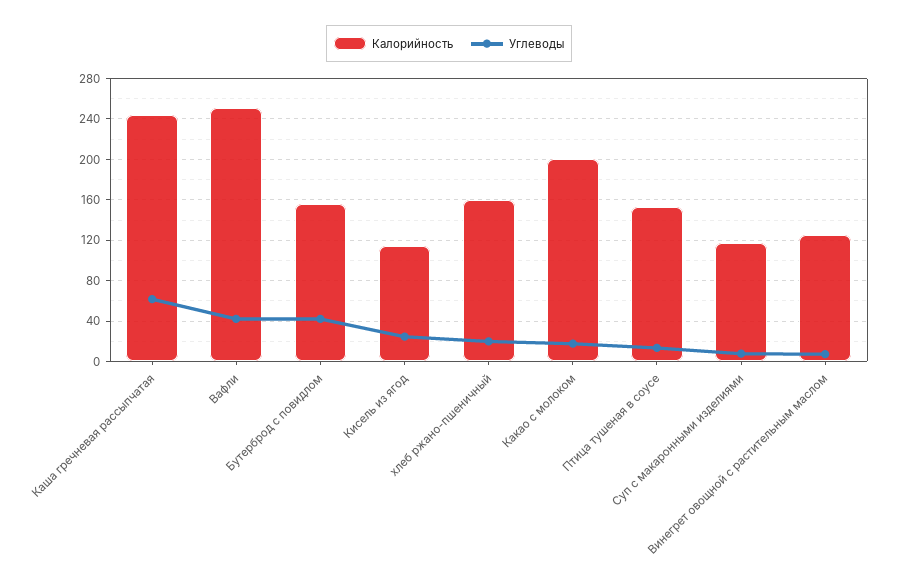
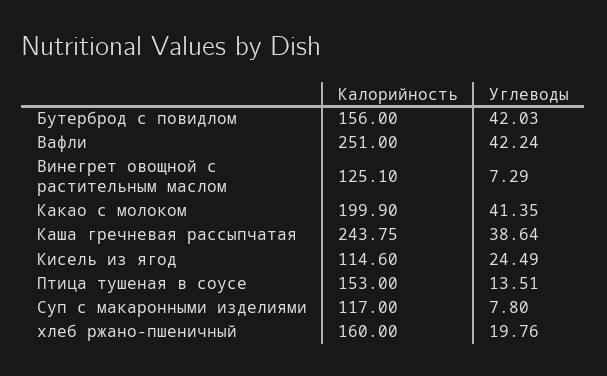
Углеводы, Каша гречневая рассыпчатая: 60 -> 38.64
Углеводы, Какао с молоком: 20 -> 41.35

